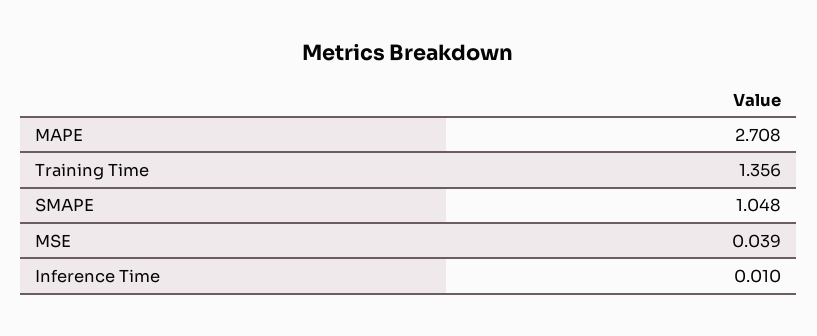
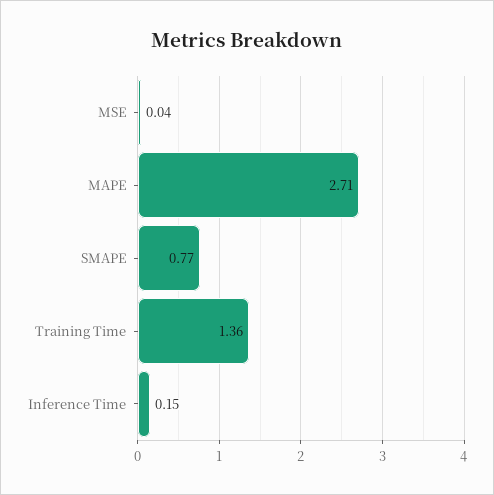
SMAPE: 1.048 -> 0.77
Inference Time: 0.01 -> 0.15

